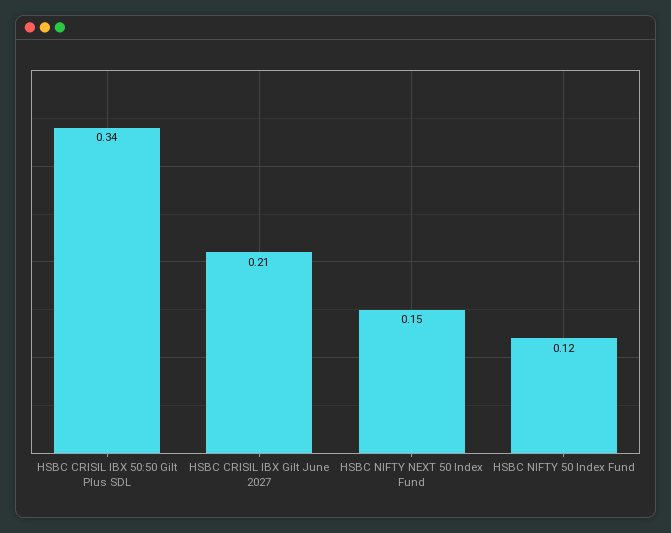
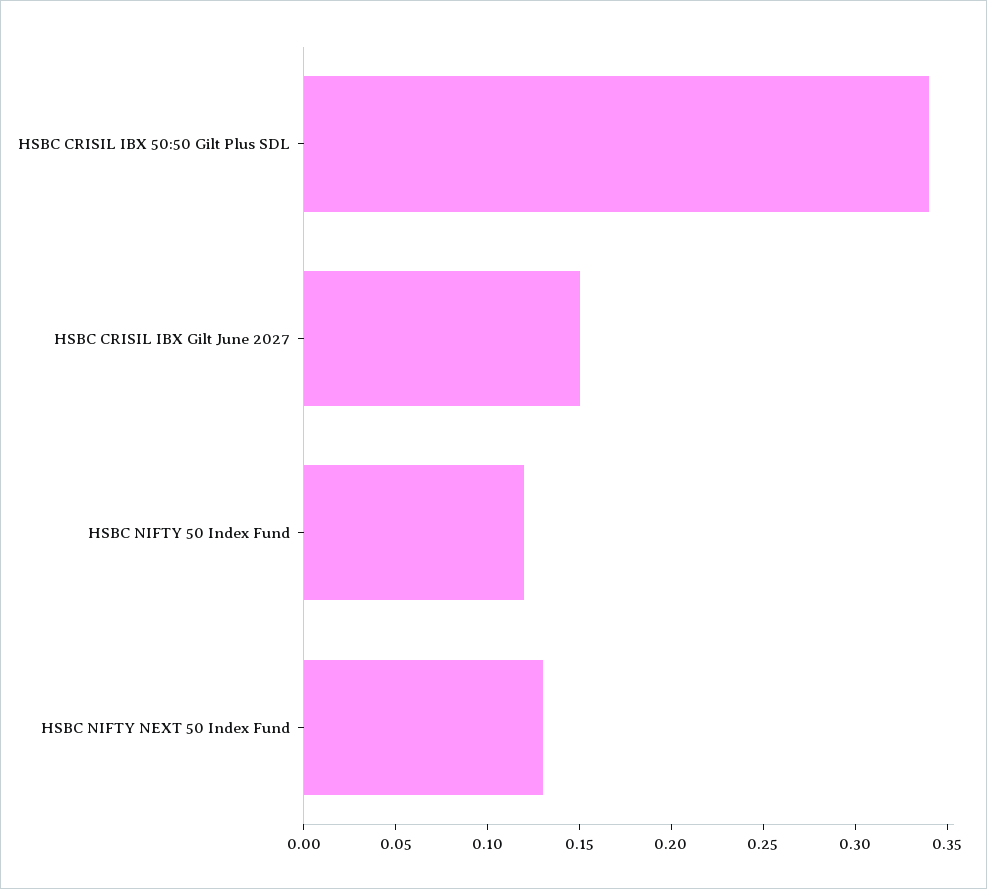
HSBC CRISIL IBX Gilt June 2027: 0.21 -> 0.15
HSBC NIFTY NEXT 50 Index Fund: 0.15 -> 0.13

